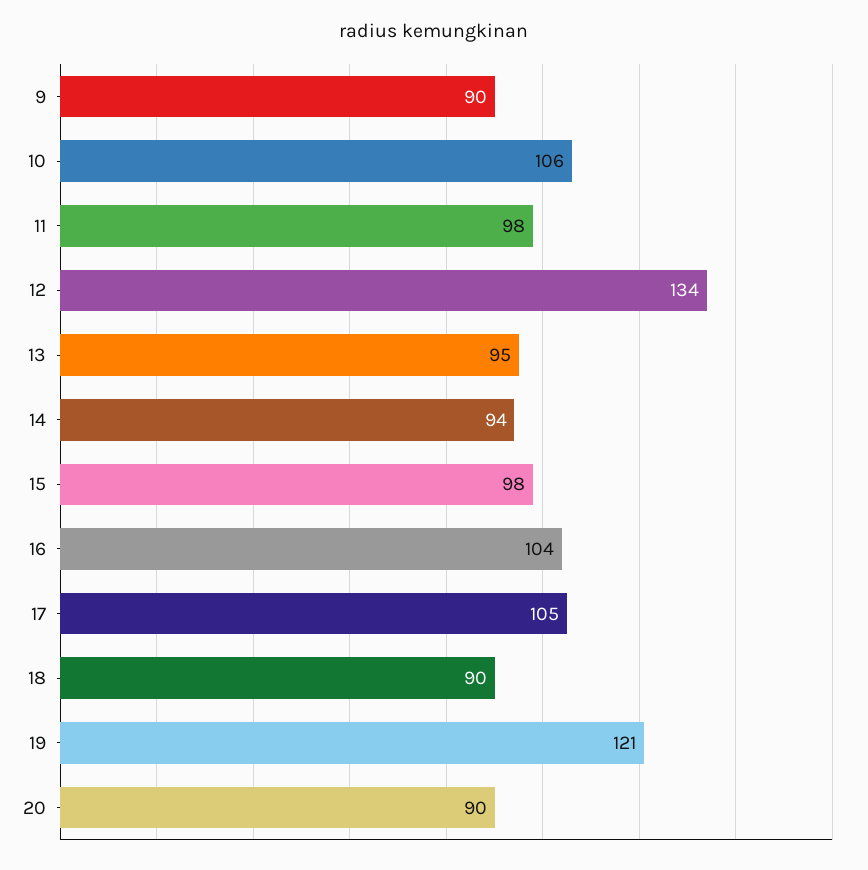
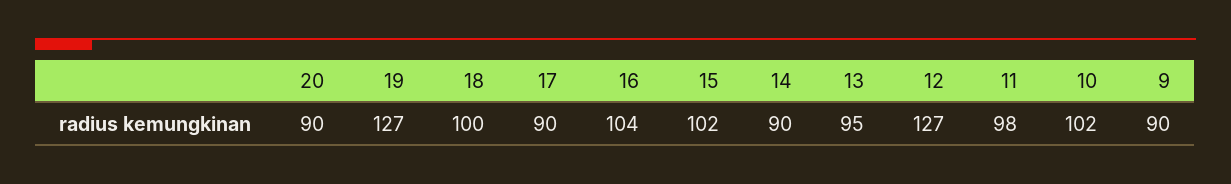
10: 106 -> 102
12: 134 -> 127
14: 94 -> 90
15: 98 -> 102
17: 105 -> 90
18: 90 -> 100
19: 121 -> 127

